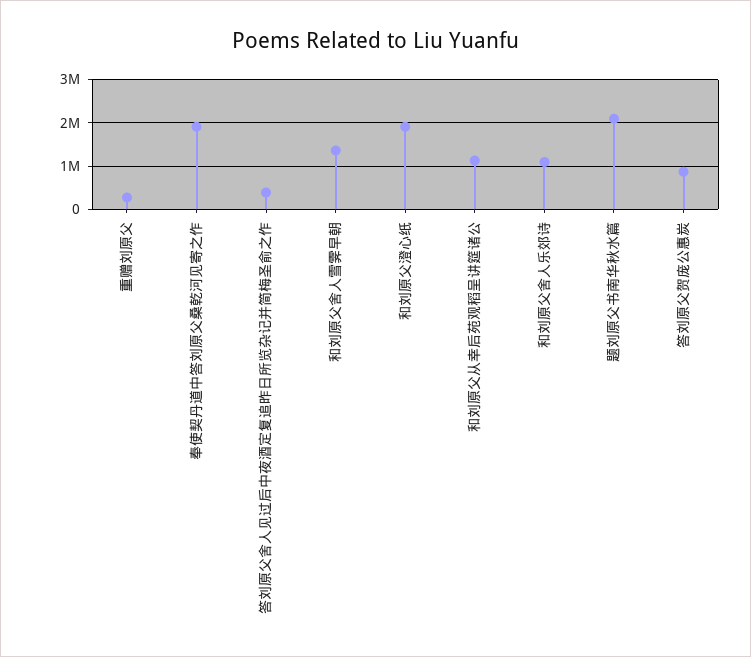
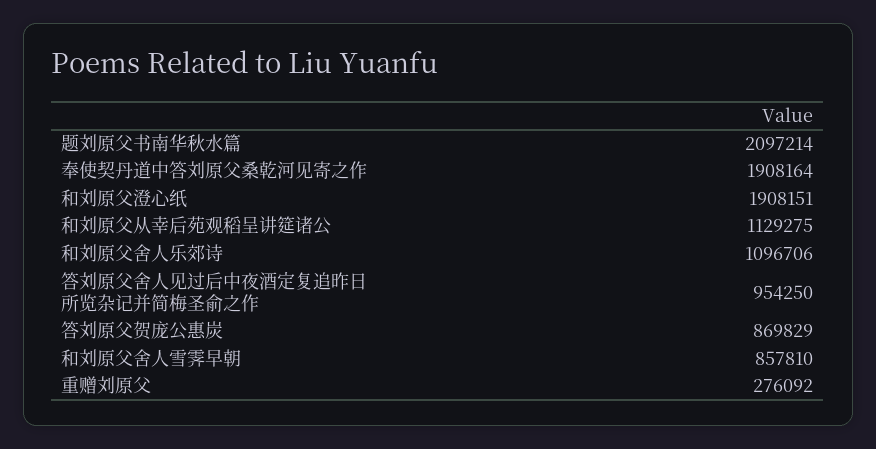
答刘原父舍人见过后中夜酒定复追昨日所览杂记并简梅圣俞之作: 400000 -> 954250
和刘原父舍人雪霁早朝: 1400000 -> 857810

